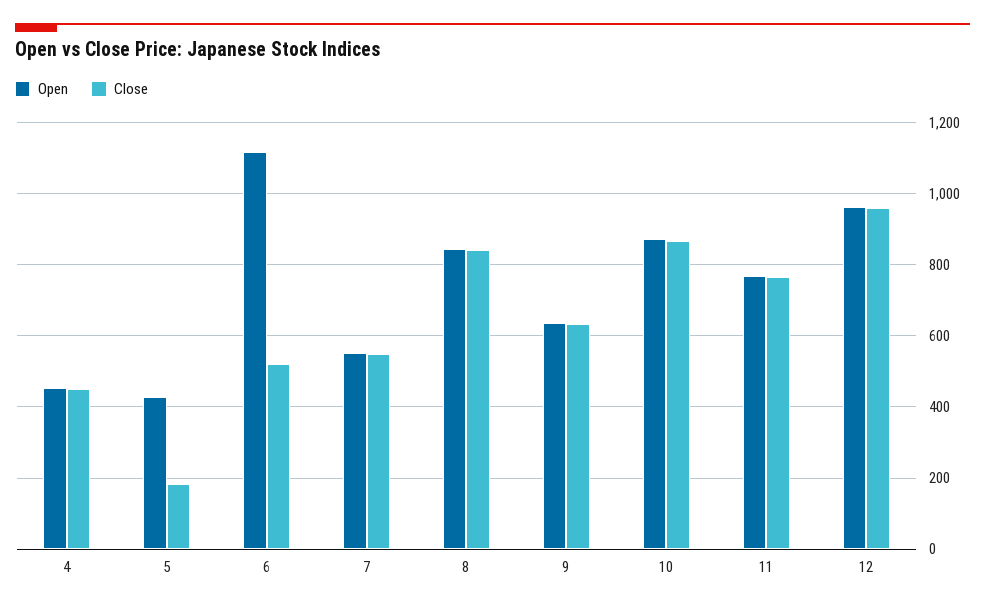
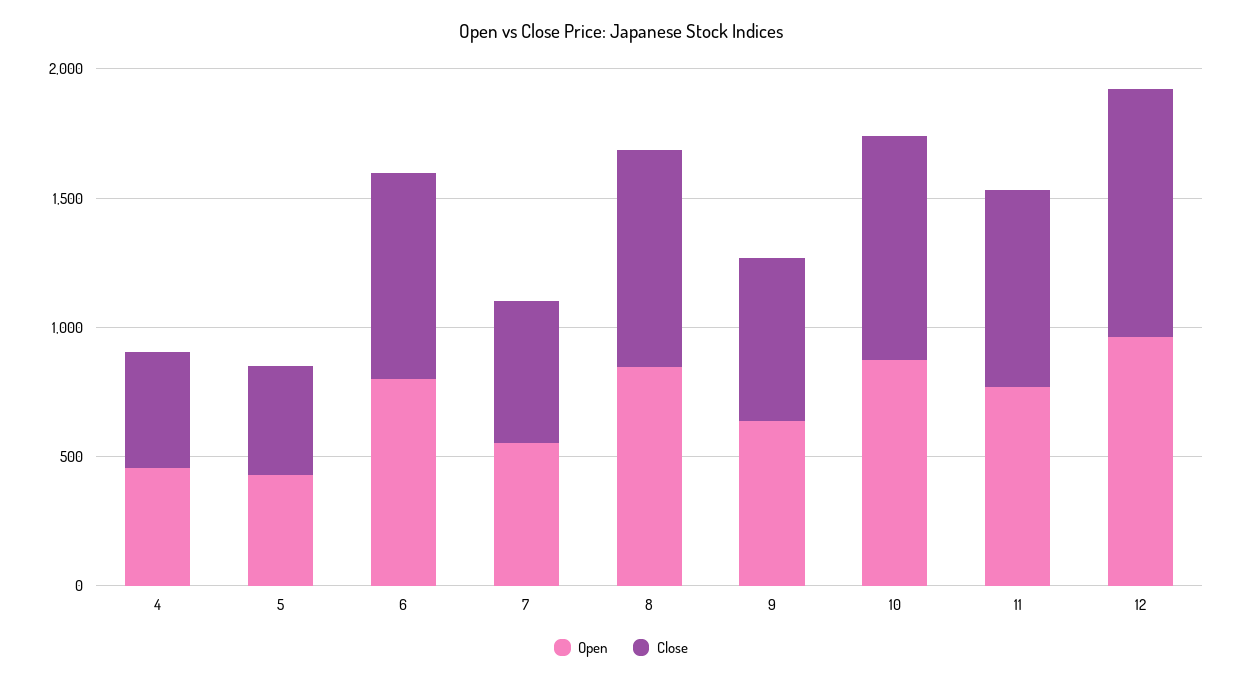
Close, 5: 180 -> 400
Open, 6: 1120 -> 800
Close, 6: 520 -> 800

